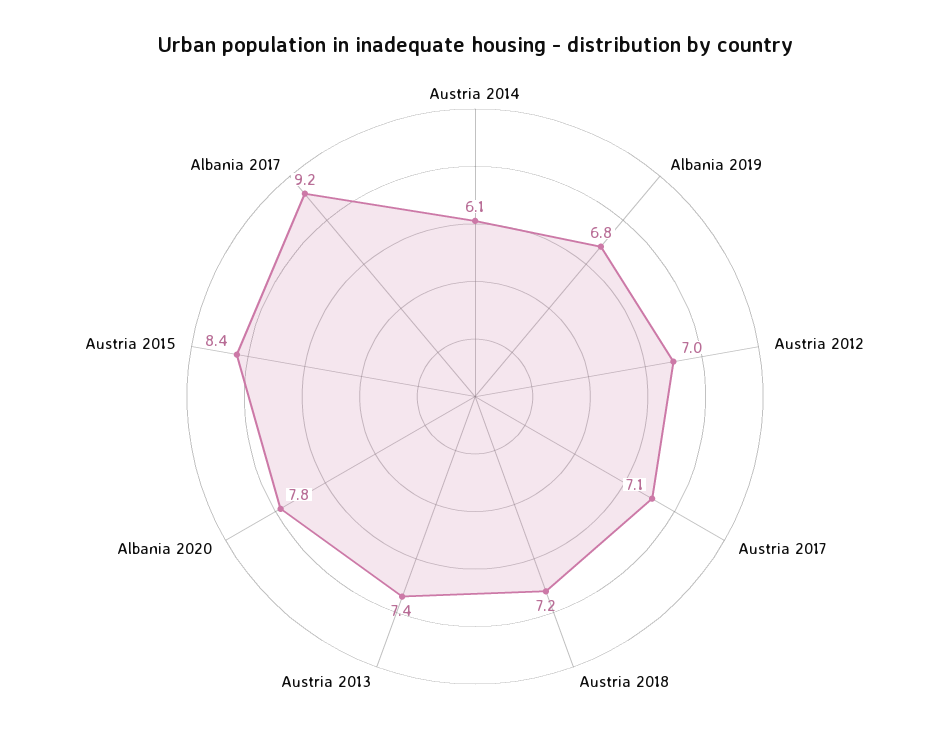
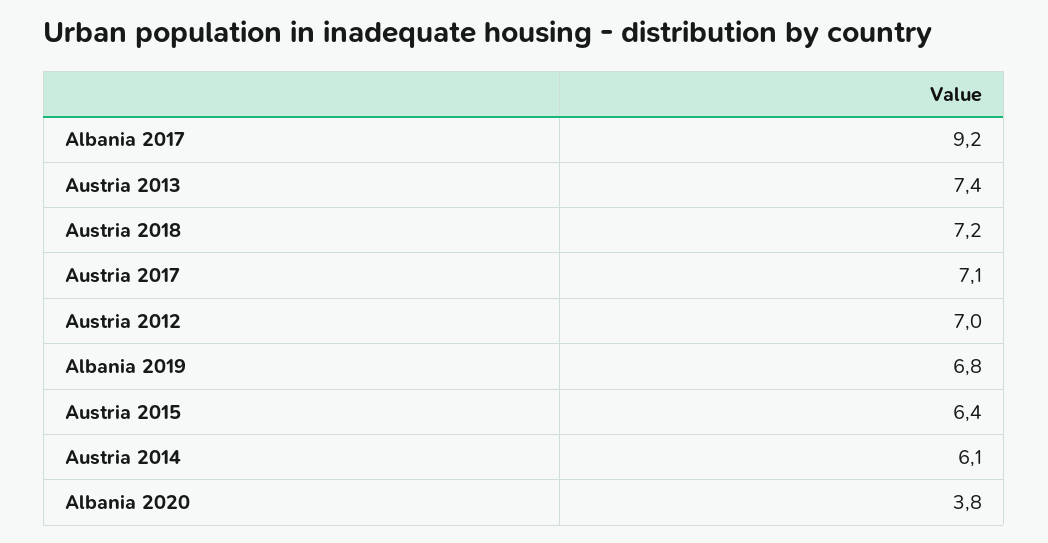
Albania 2020: 7.8 -> 3.8
Austria 2015: 8.4 -> 6.4

